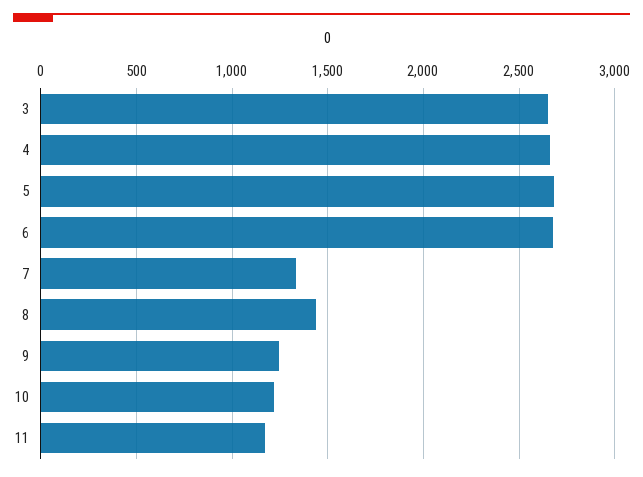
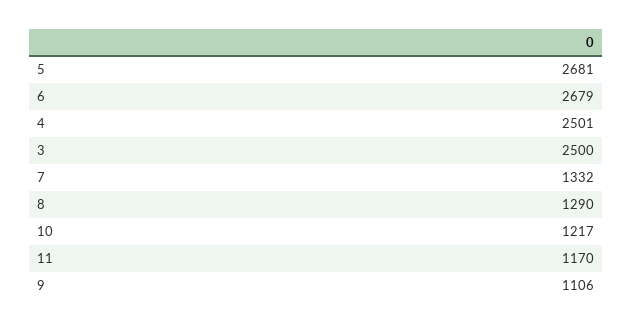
3: 2650 -> 2500
4: 2650 -> 2501
8: 1450 -> 1290
9: 1250 -> 1106

